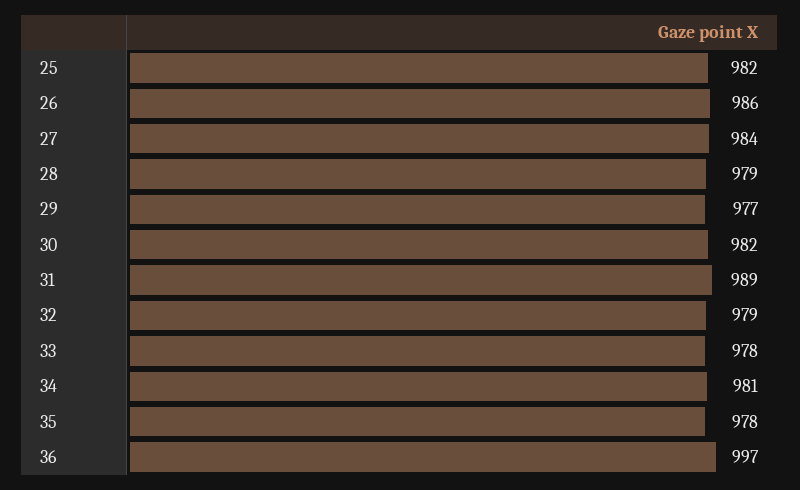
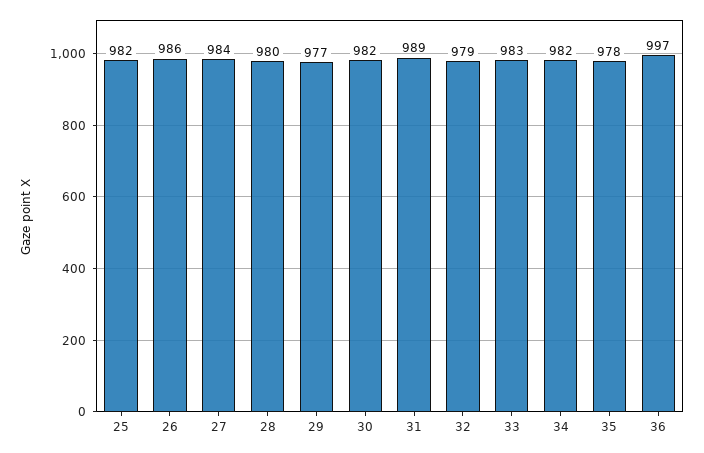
28: 979 -> 980
33: 978 -> 983
34: 981 -> 982

